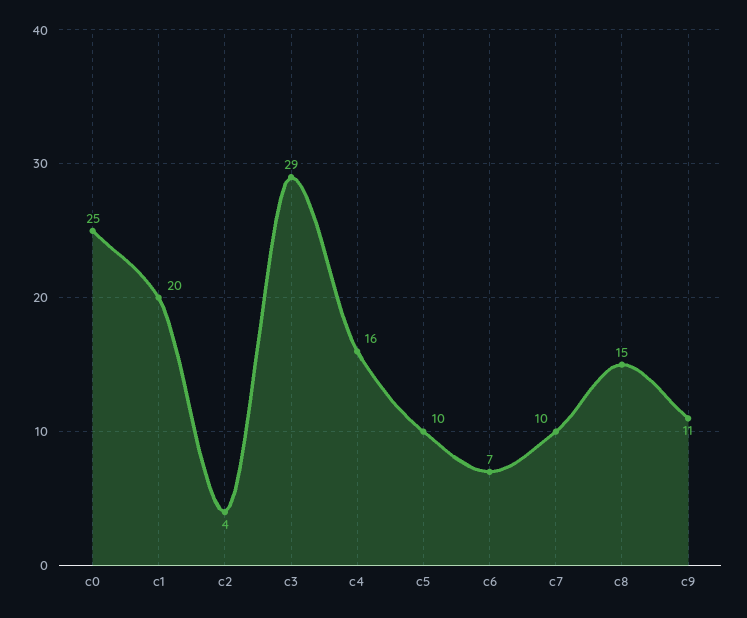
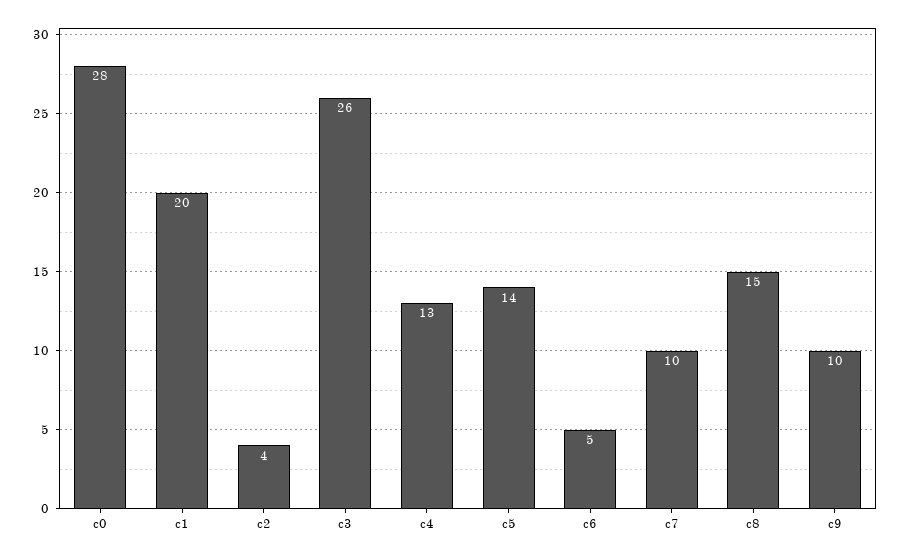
c0: 25 -> 28
c3: 29 -> 26
c4: 16 -> 13
c5: 10 -> 14
c6: 7 -> 5
c9: 11 -> 10

